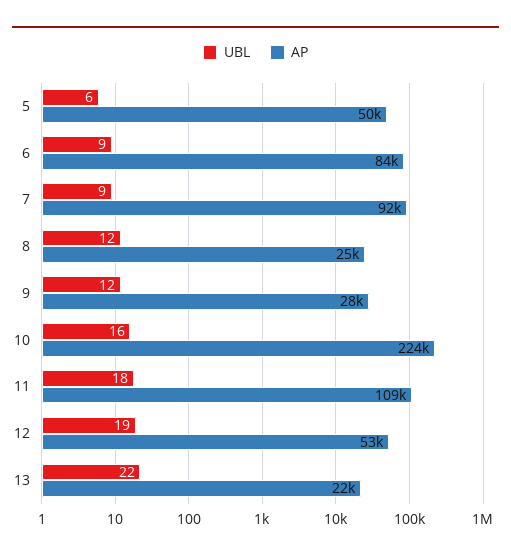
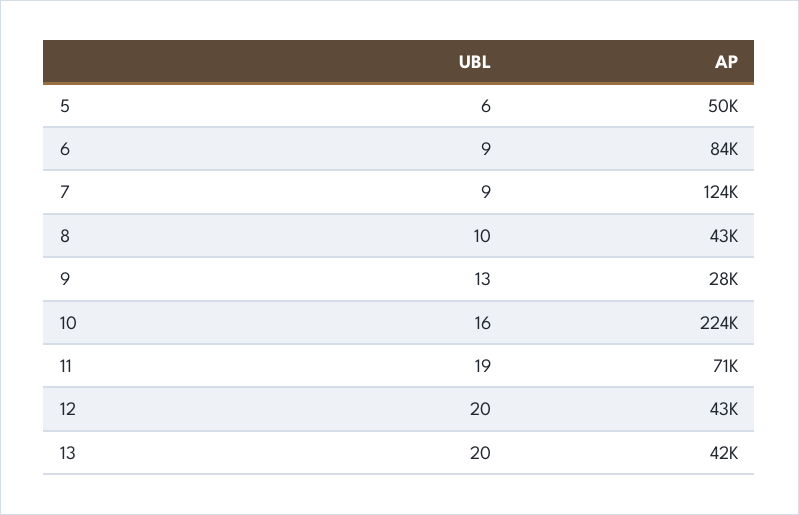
AP, 7: 92000 -> 124000
UBL, 8: 12 -> 10
AP, 8: 25000 -> 43000
UBL, 9: 12 -> 13
UBL, 11: 18 -> 19
AP, 11: 109000 -> 71000
UBL, 12: 19 -> 20
AP, 12: 53000 -> 43000
UBL, 13: 22 -> 20
AP, 13: 22000 -> 42000

